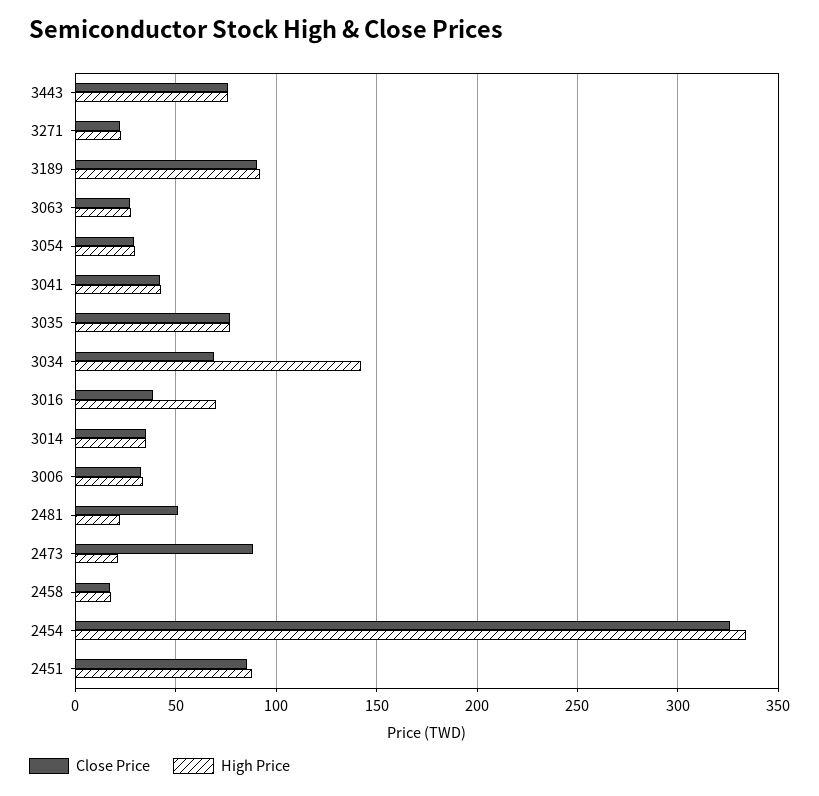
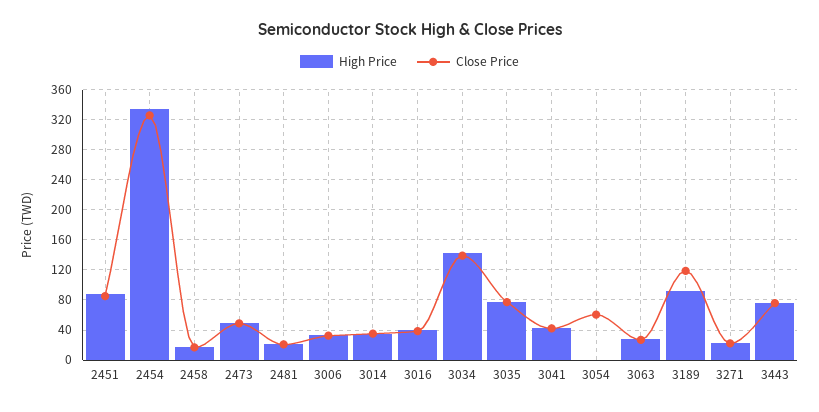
Close Price, 3189: 90 -> 120
Close Price, 3054: 30 -> 60
High Price, 3054: 30 -> 0
Close Price, 3034: 70 -> 140
High Price, 3016: 70 -> 40
Close Price, 2481: 50 -> 20
Close Price, 2473: 90 -> 50
High Price, 2473: 20 -> 50

